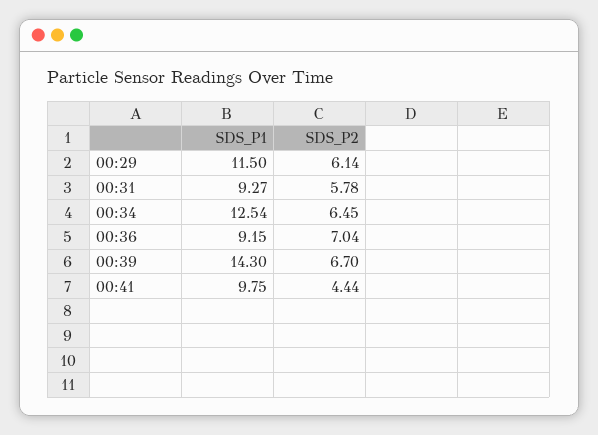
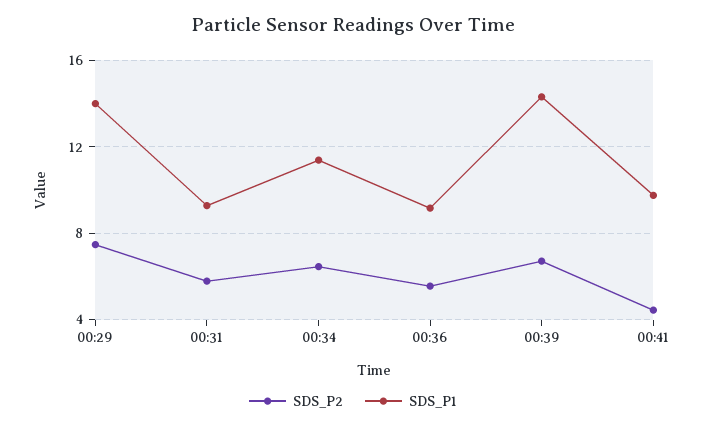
SDS_P1, 00:29: 11.5 -> 14
SDS_P2, 00:29: 6.14 -> 7.5
SDS_P1, 00:34: 12.54 -> 11.5
SDS_P2, 00:36: 7.04 -> 5.5

